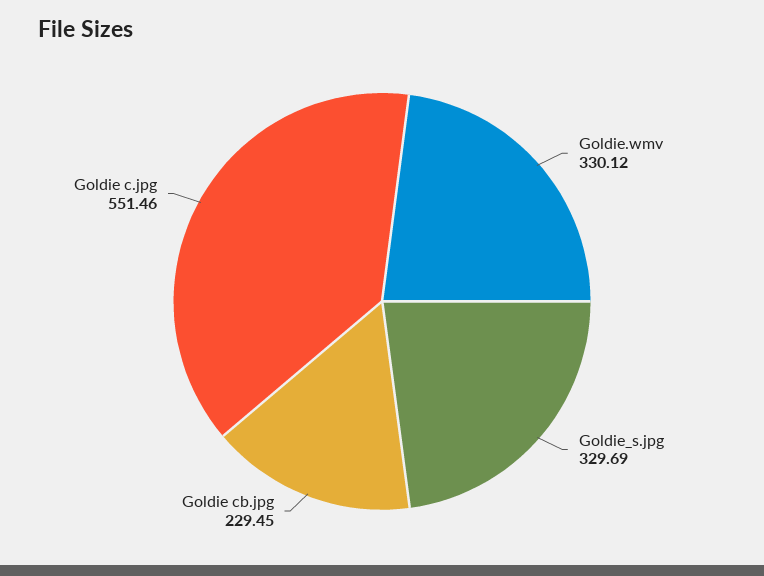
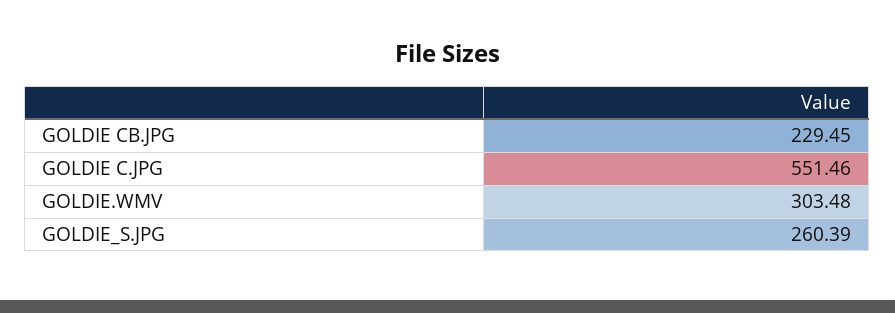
Goldie.wmv: 330.12 -> 303.48
Goldie_s.jpg: 329.69 -> 260.39

